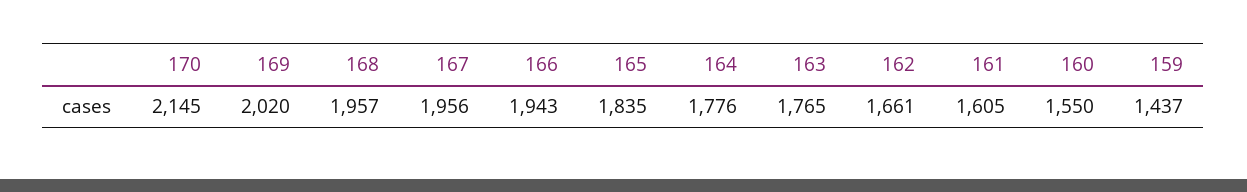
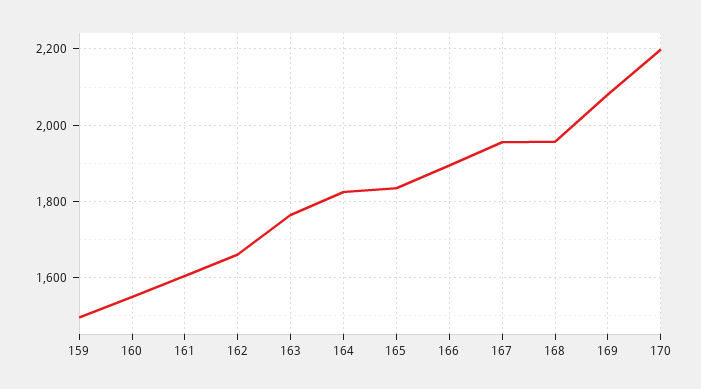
170: 2145 -> 2200
169: 2020 -> 2080
166: 1943 -> 1900
164: 1776 -> 1820
159: 1437 -> 1500

